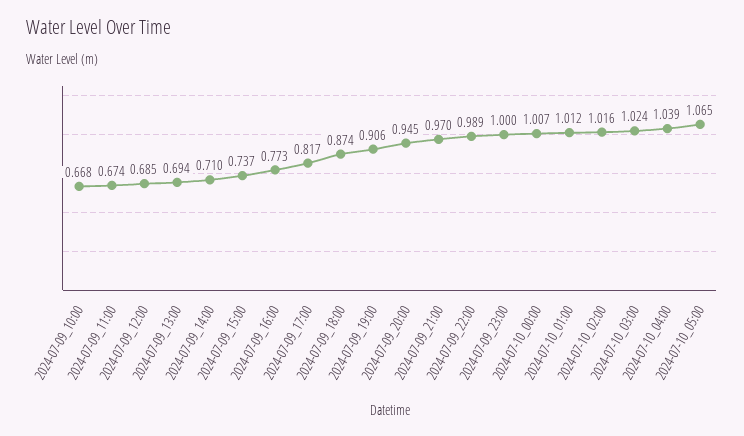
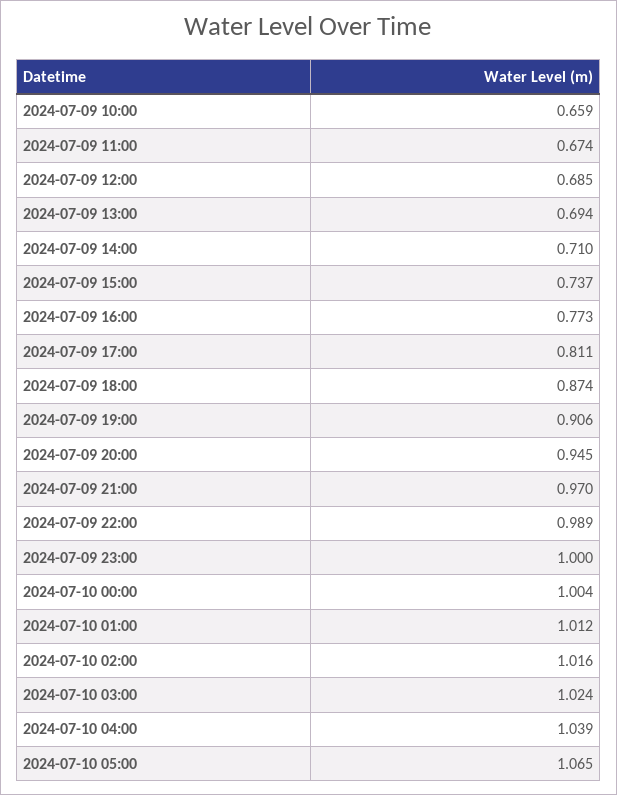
2024-07-09_10:00: 0.668 -> 0.659
2024-07-09_17:00: 0.817 -> 0.811
2024-07-10_00:00: 1.007 -> 1.004

